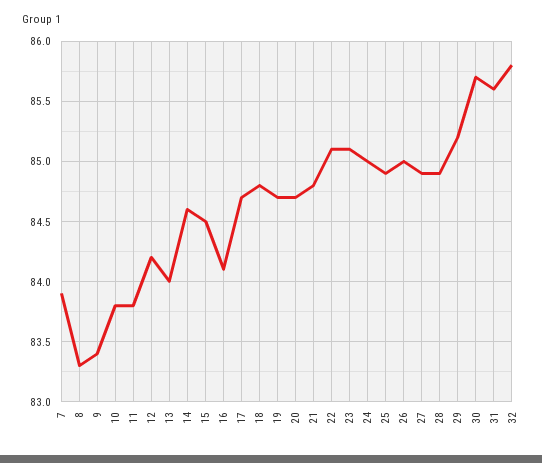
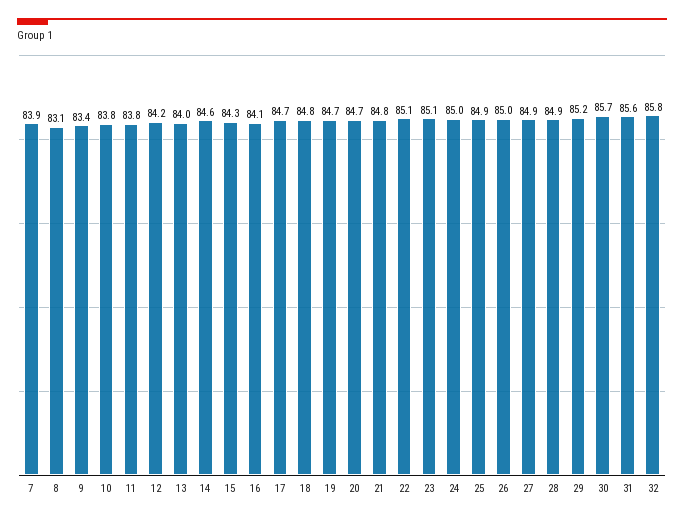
8: 83.3 -> 83.1
15: 84.5 -> 84.3

